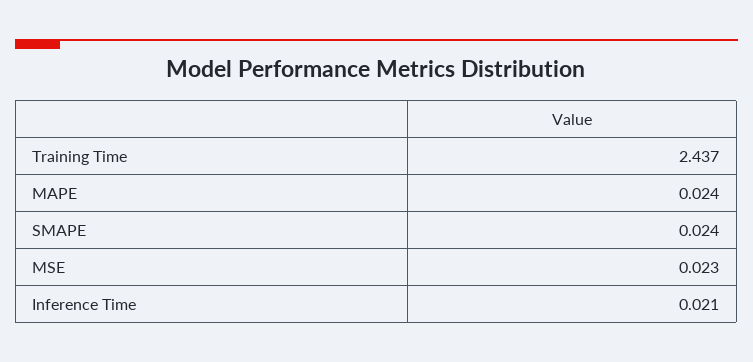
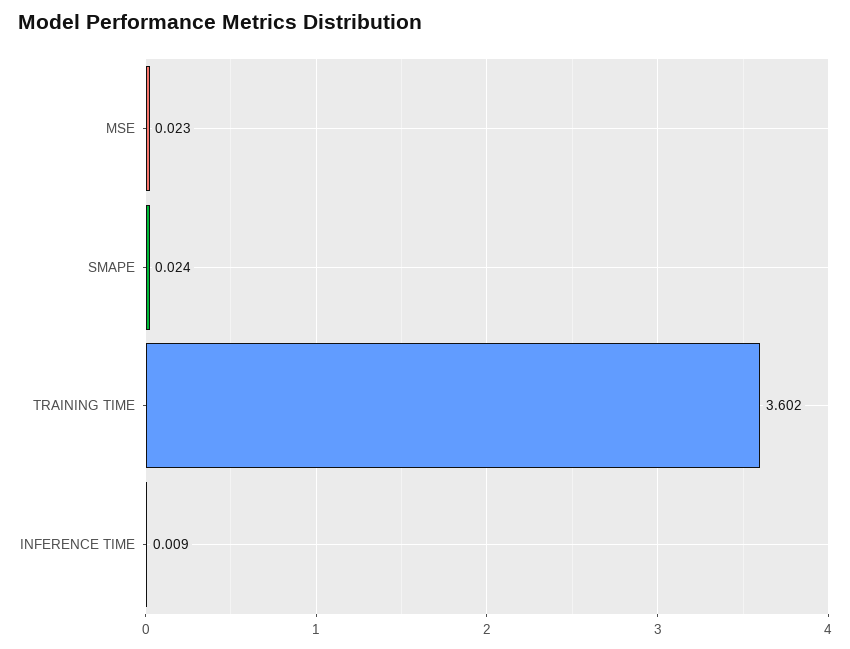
Training Time: 2.437 -> 3.602
MAPE: 0.024 -> none
Inference Time: 0.021 -> 0.009

